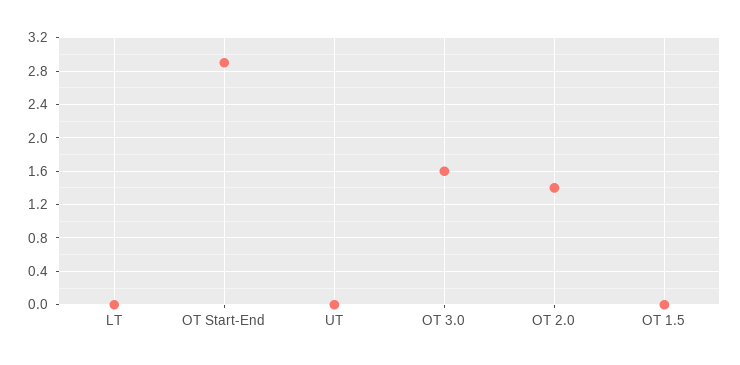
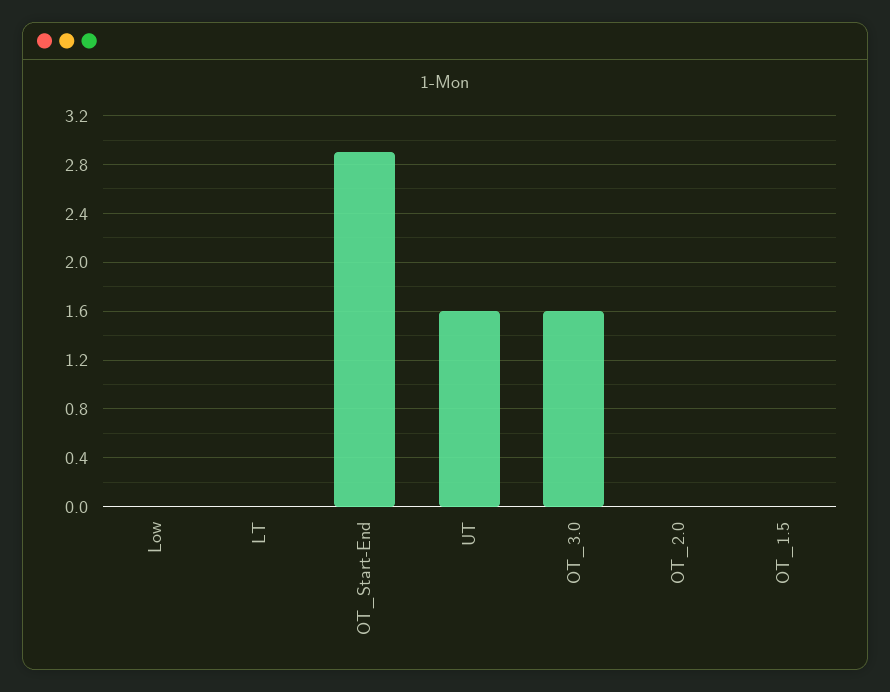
UT: 0 -> 1.6
OT 2.0: 1.4 -> 0
Low: none -> 0

